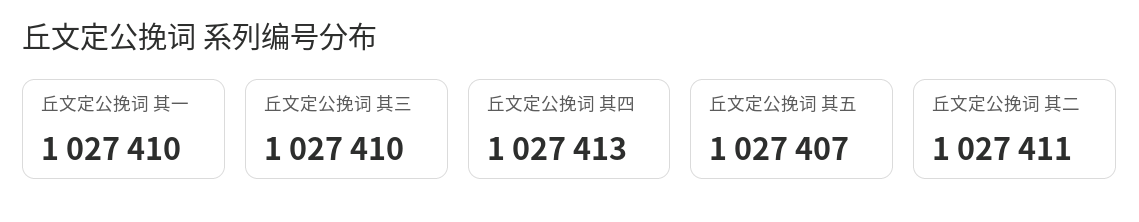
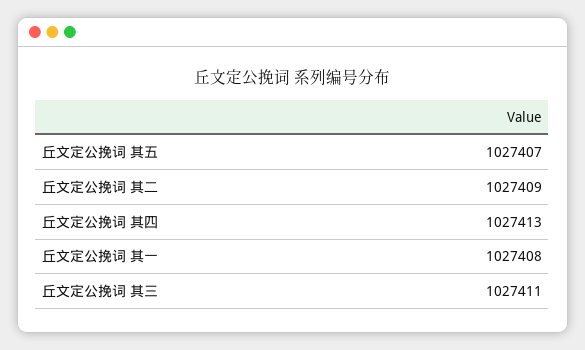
丘文定公挽词 其一: 1027410 -> 1027408
丘文定公挽词 其三: 1027410 -> 1027411
丘文定公挽词 其二: 1027411 -> 1027409

